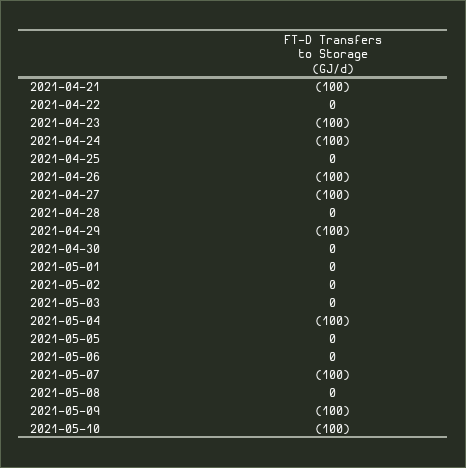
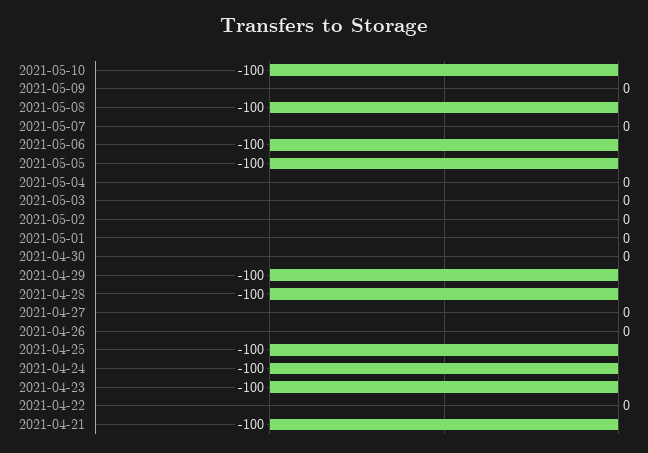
2021-04-25: 0 -> -100
2021-04-26: -100 -> 0
2021-04-27: -100 -> 0
2021-04-28: 0 -> -100
2021-05-04: -100 -> 0
2021-05-05: 0 -> -100
2021-05-06: 0 -> -100
2021-05-07: -100 -> 0
2021-05-08: 0 -> -100
2021-05-09: -100 -> 0

